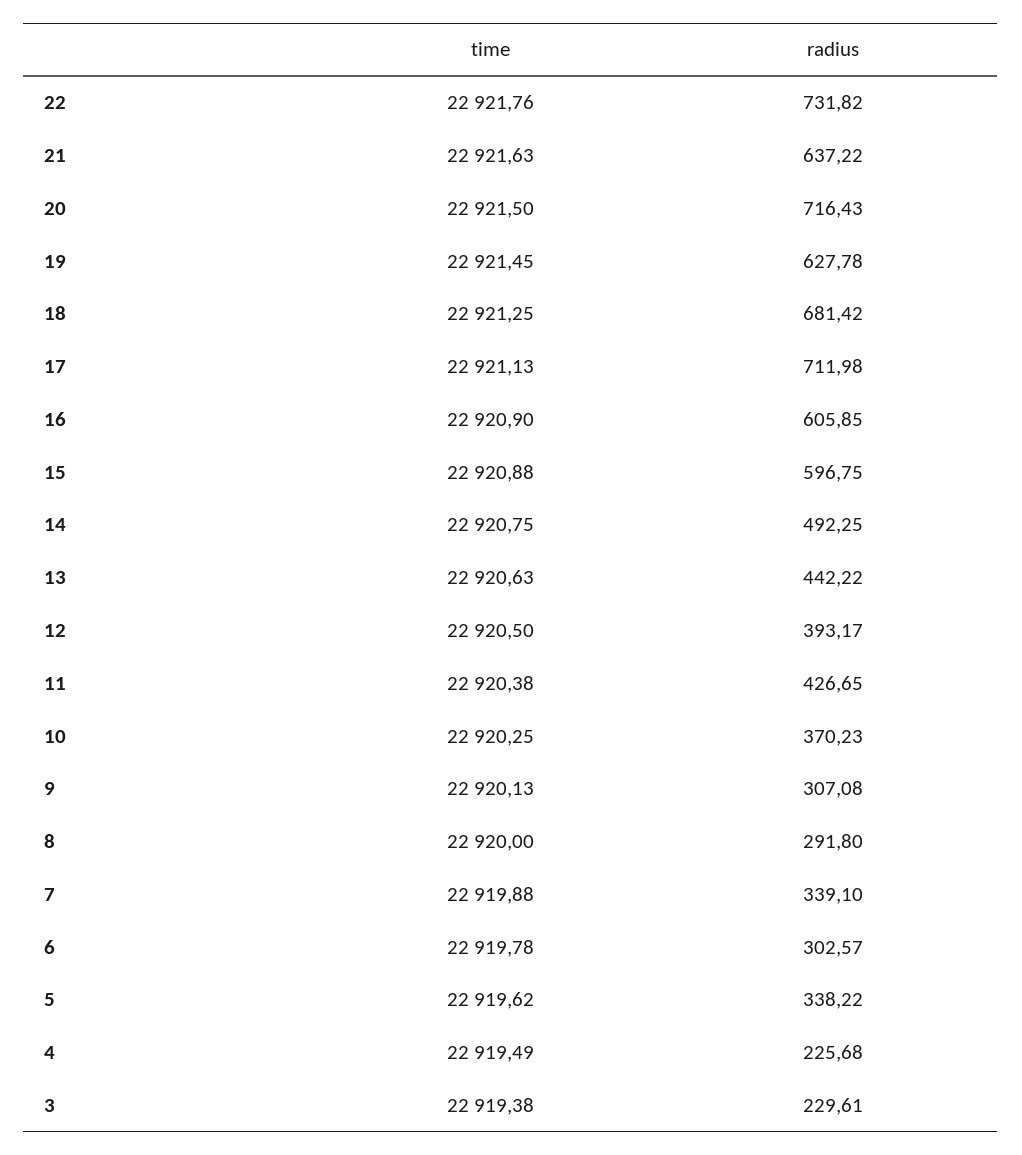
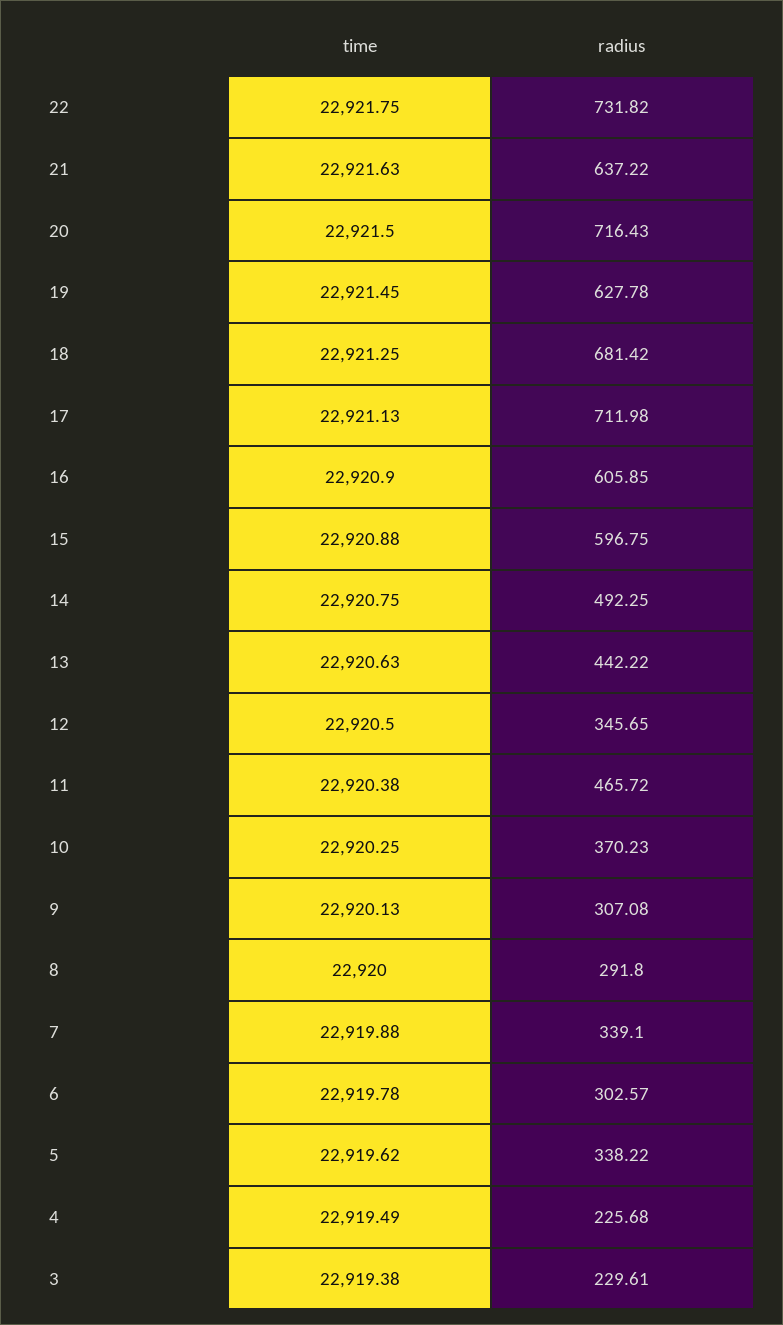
time, 22: 22921.76 -> 22921.75
radius, 12: 393.17 -> 345.65
radius, 11: 426.65 -> 465.72

